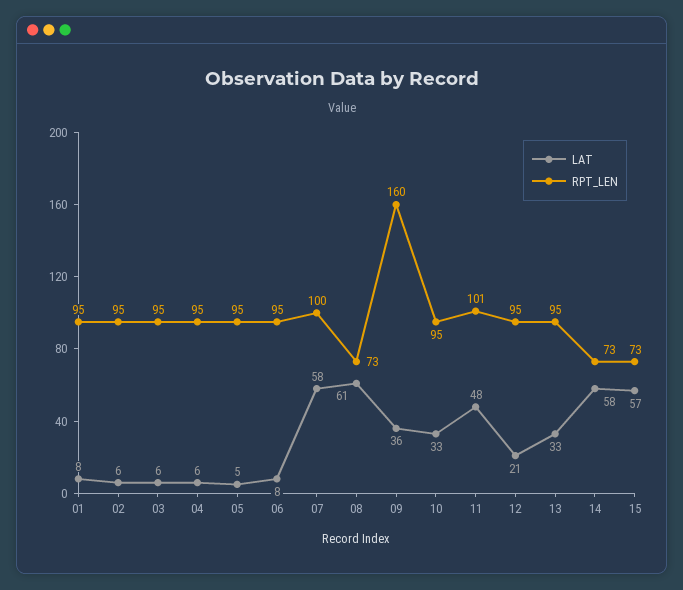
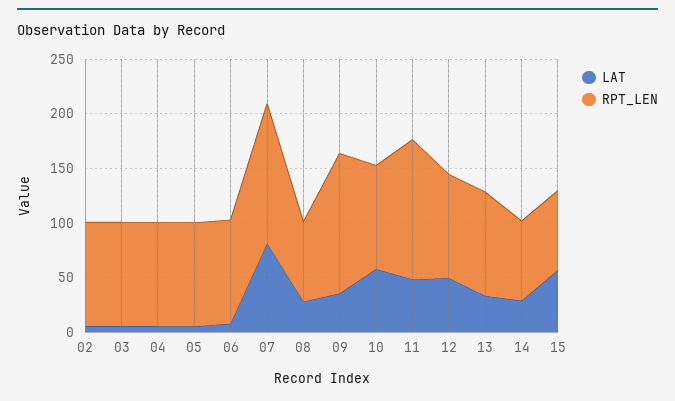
LAT, 01: 8 -> none
RPT_LEN, 01: 95 -> none
LAT, 07: 58 -> 80
RPT_LEN, 07: 100 -> 130
LAT, 08: 61 -> 30
RPT_LEN, 09: 160 -> 130
LAT, 10: 33 -> 60
RPT_LEN, 11: 101 -> 130
LAT, 12: 21 -> 50
LAT, 14: 58 -> 30

